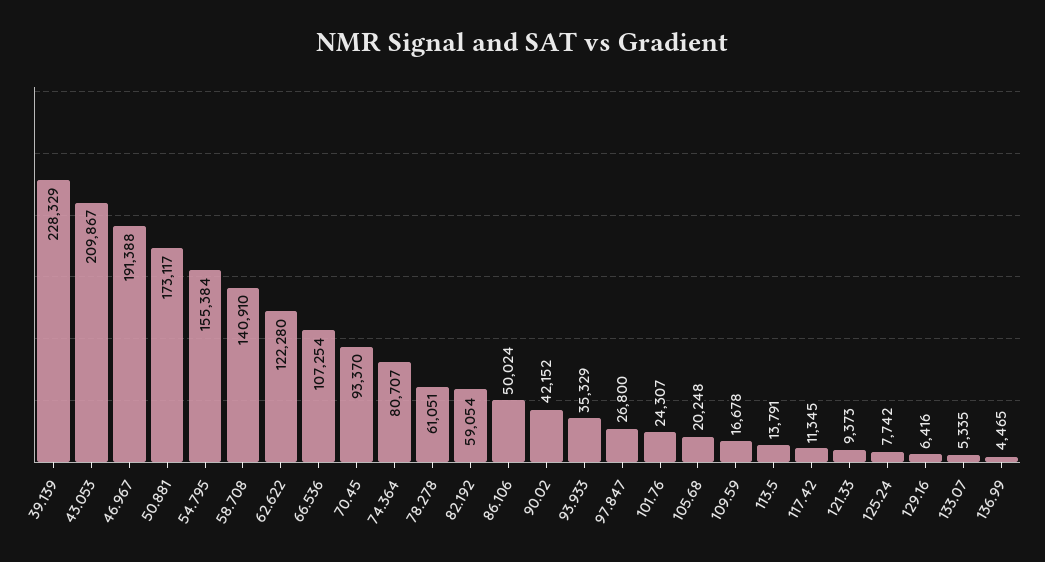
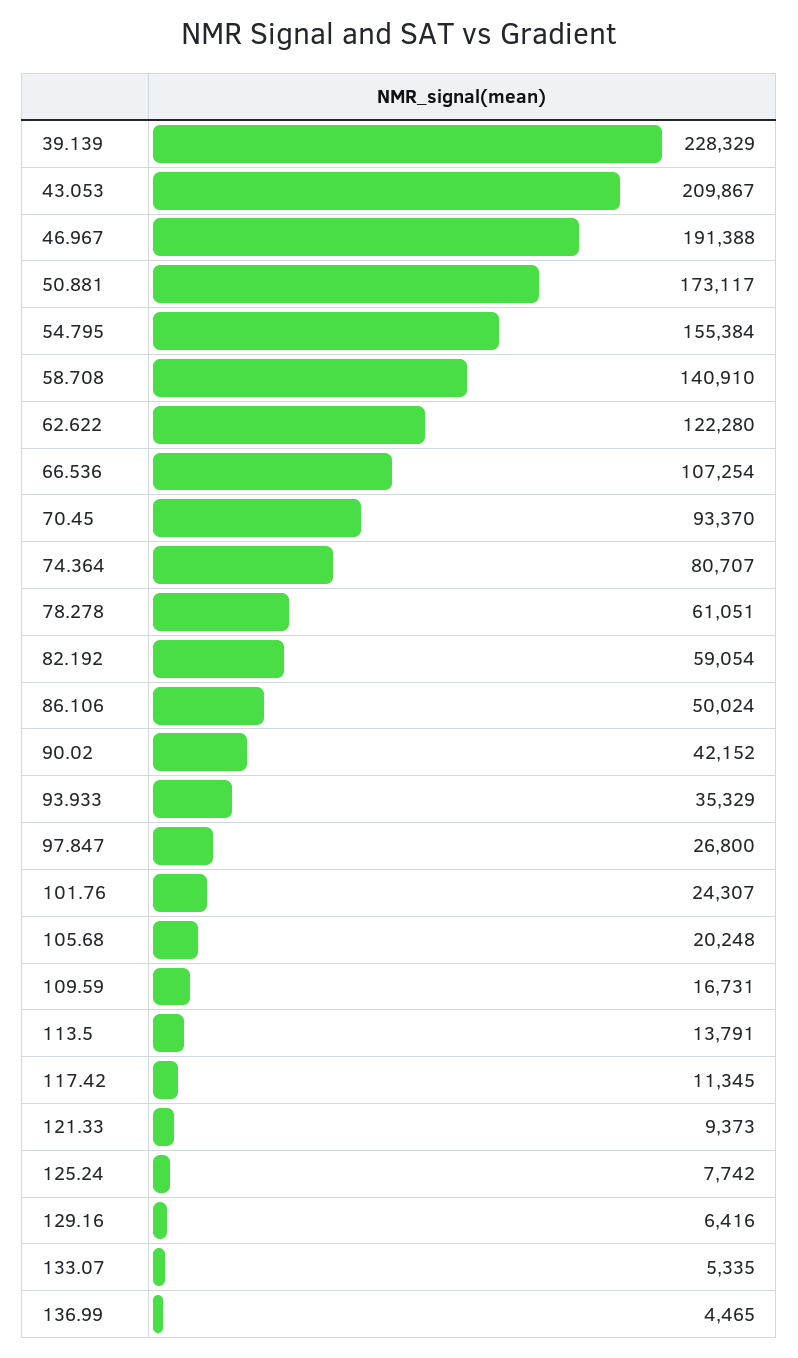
109.59: 16678 -> 16731

